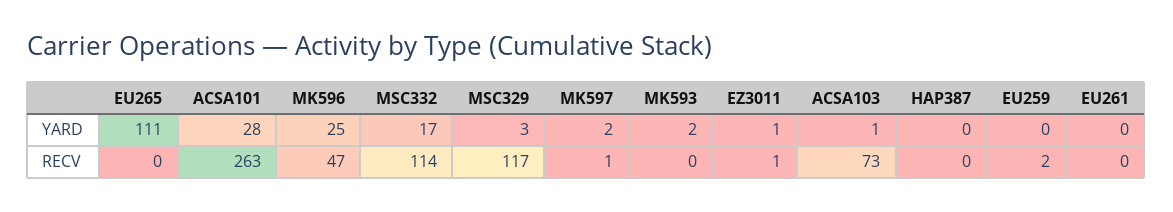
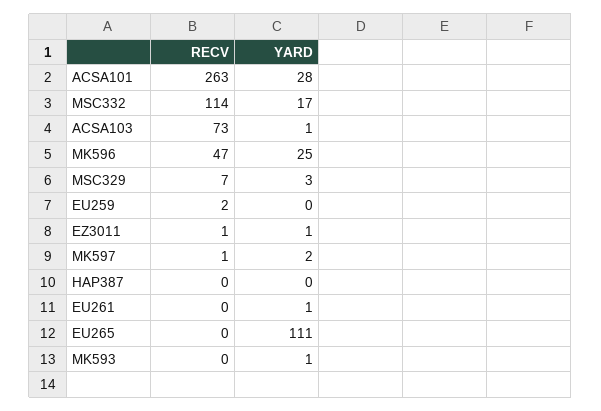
MK593, YARD: 2 -> 1
EU261, YARD: 0 -> 1
MSC329, RECV: 117 -> 7

